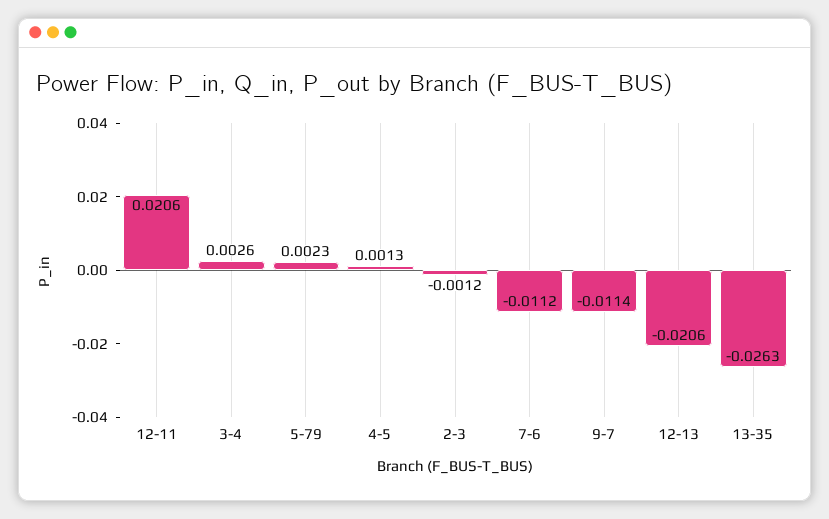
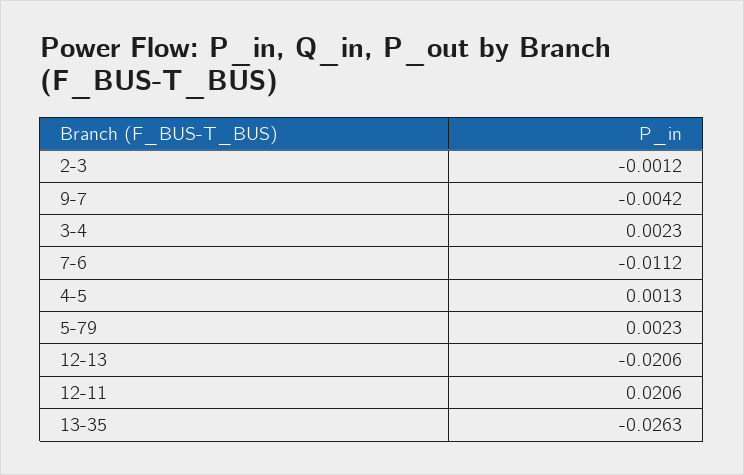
3-4: 0.0026 -> 0.0023
9-7: -0.0114 -> -0.0042

